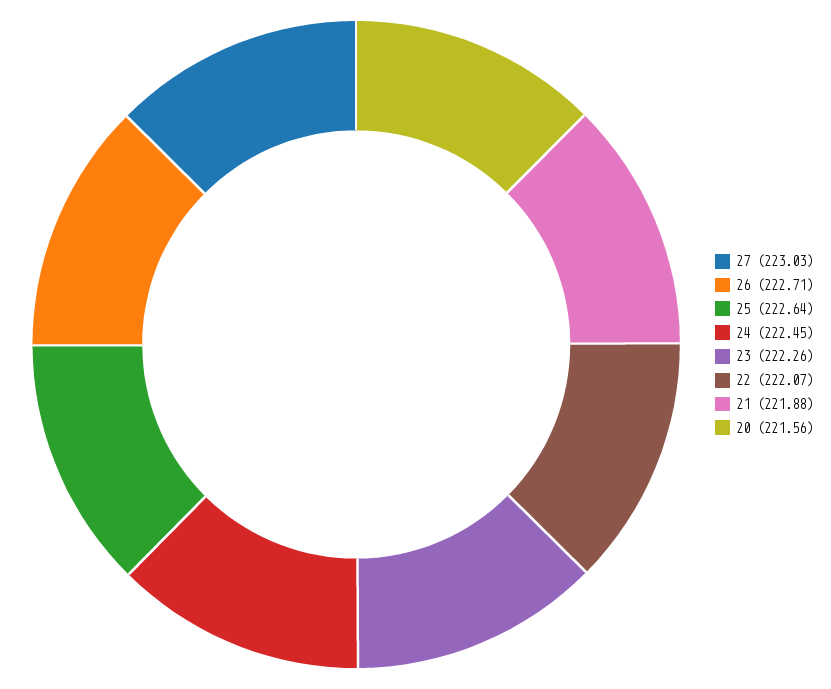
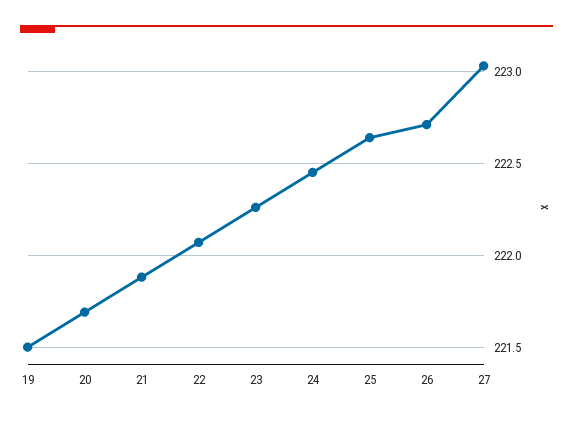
20: 221.56 -> 221.7
19: none -> 221.5

